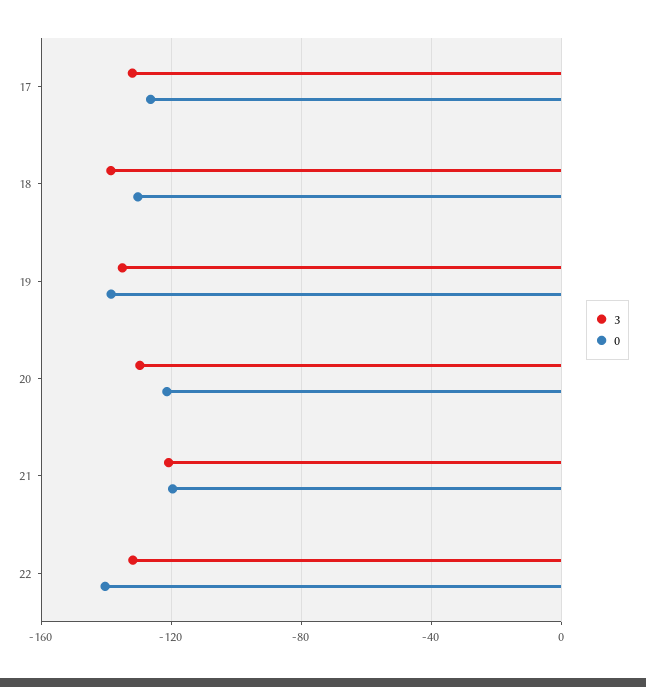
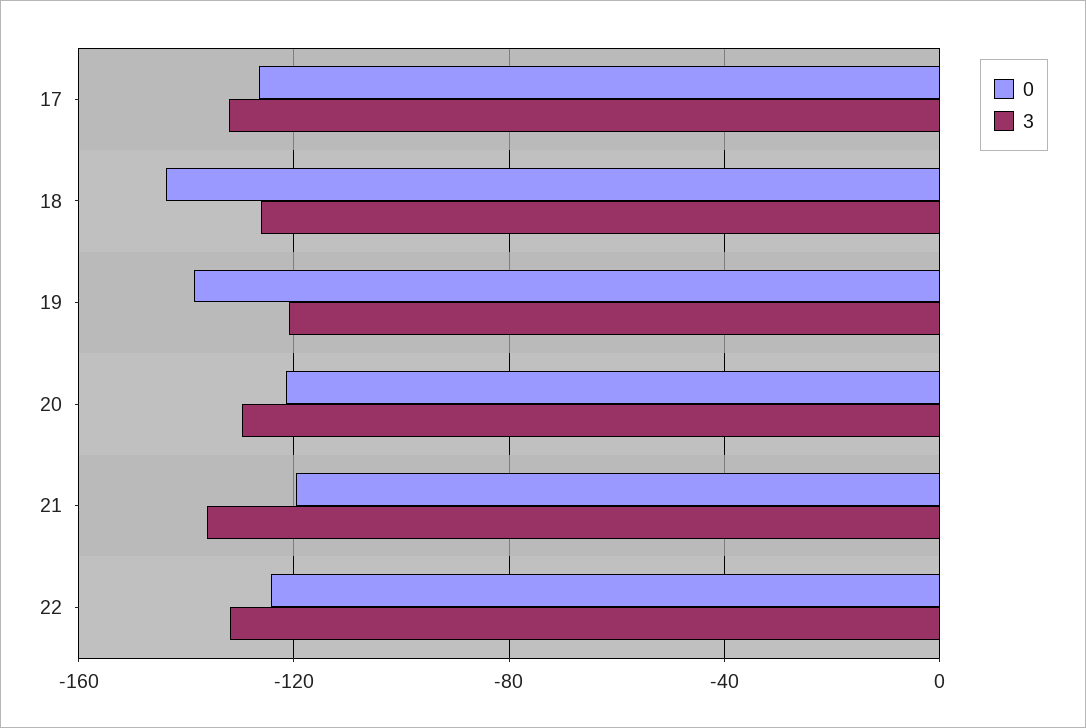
3, 18: -140 -> -125
0, 18: -130 -> -145
3, 19: -135 -> -120
3, 21: -120 -> -135
0, 22: -140 -> -125

